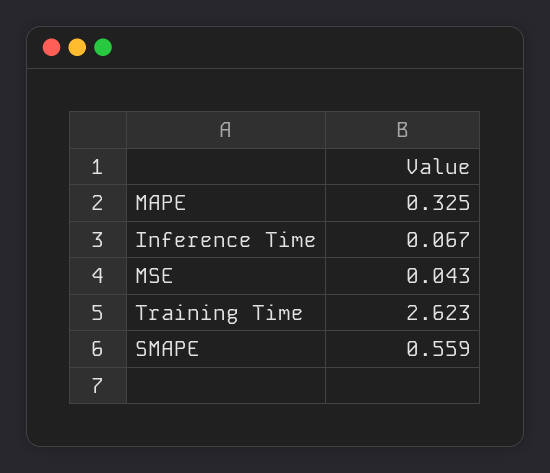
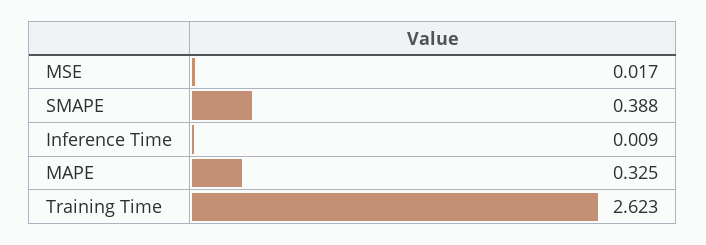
Inference Time: 0.067 -> 0.009
MSE: 0.043 -> 0.017
SMAPE: 0.559 -> 0.388

